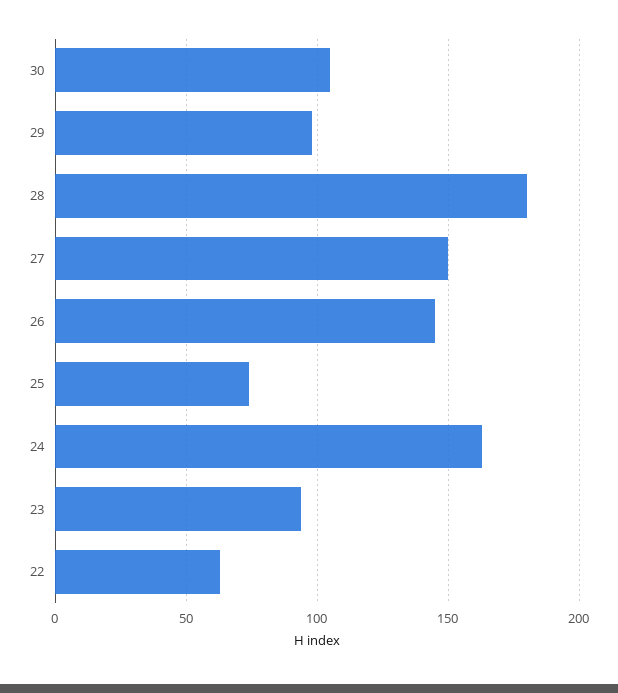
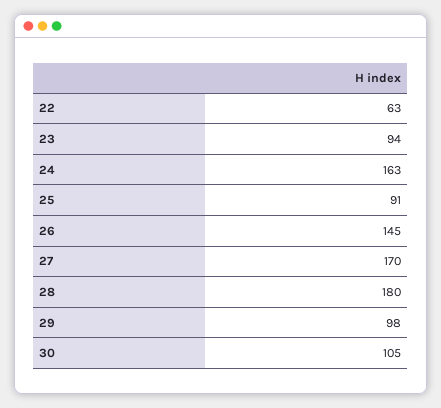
27: 150 -> 170
25: 75 -> 91

